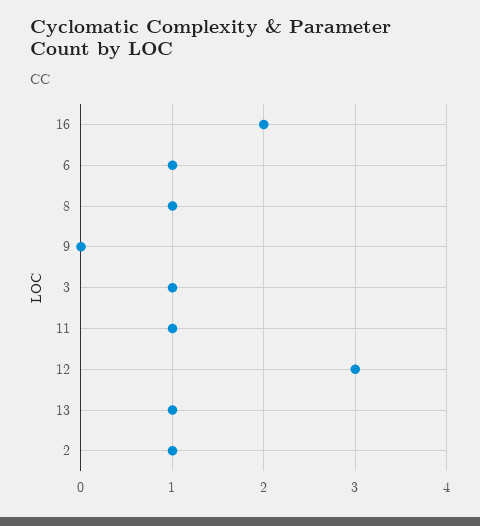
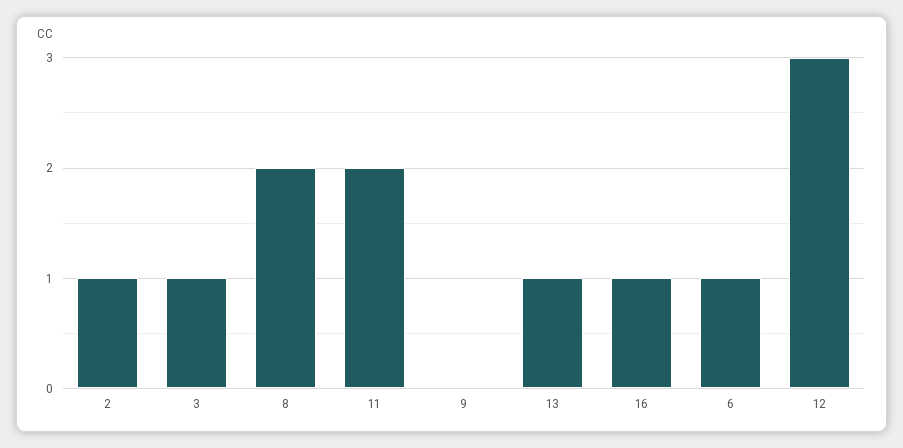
16: 2 -> 1
8: 1 -> 2
11: 1 -> 2

